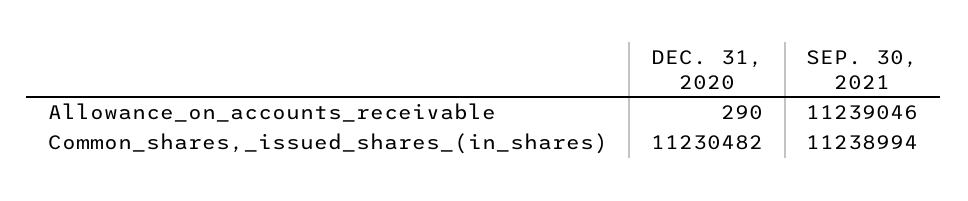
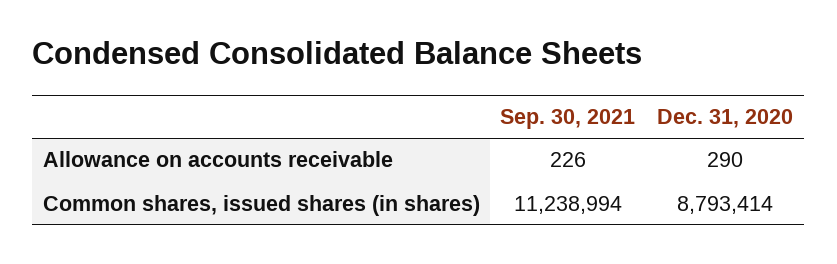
SEP. 30, 2021, Allowance_on_accounts_receivable: 11239046 -> 226
DEC. 31, 2020, Common_shares,_issued_shares_(in_shares): 11230482 -> 8793414

